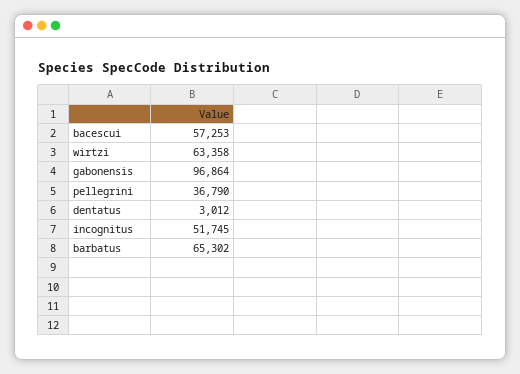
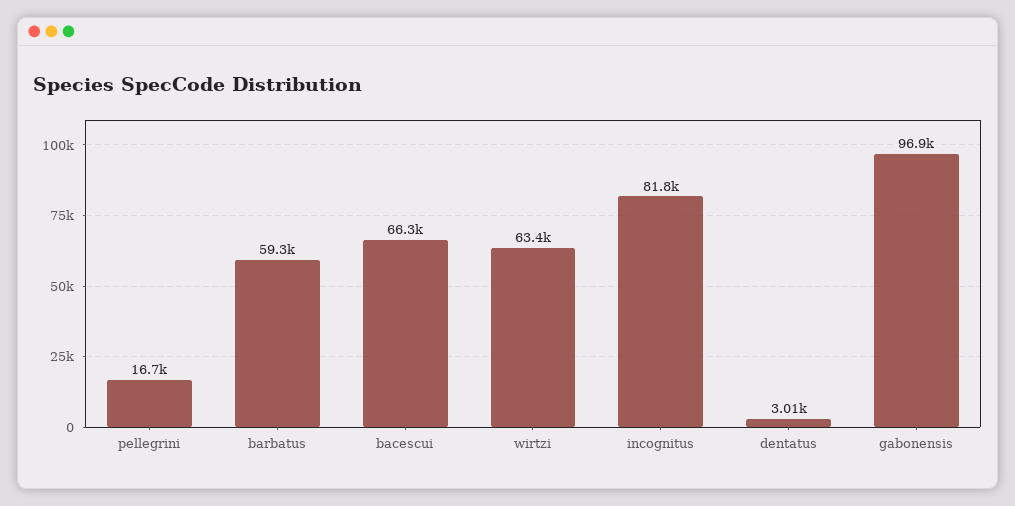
bacescui: 57253 -> 66300
pellegrini: 36790 -> 16700
incognitus: 51745 -> 81800
barbatus: 65302 -> 59300

